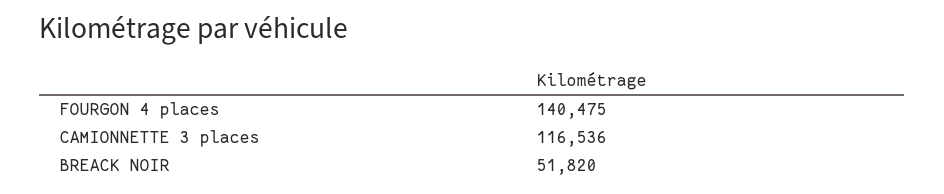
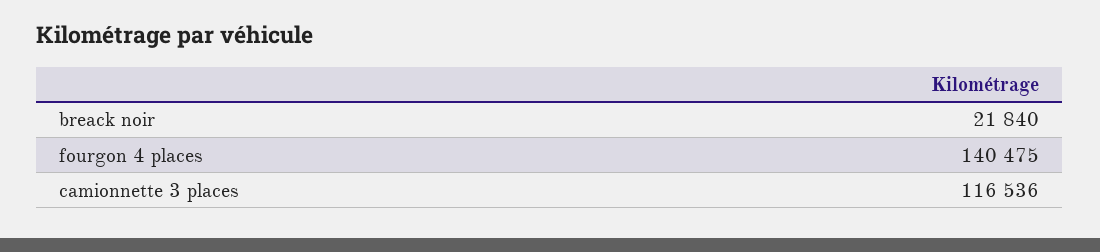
BREACK NOIR: 51820 -> 21840

